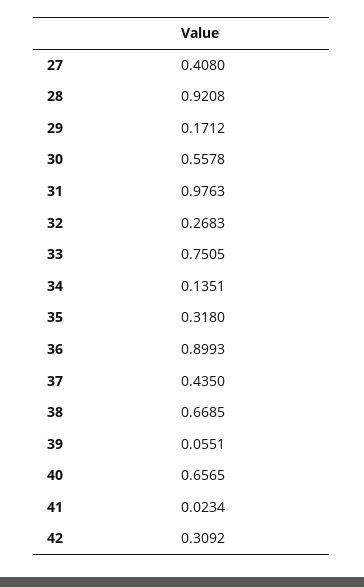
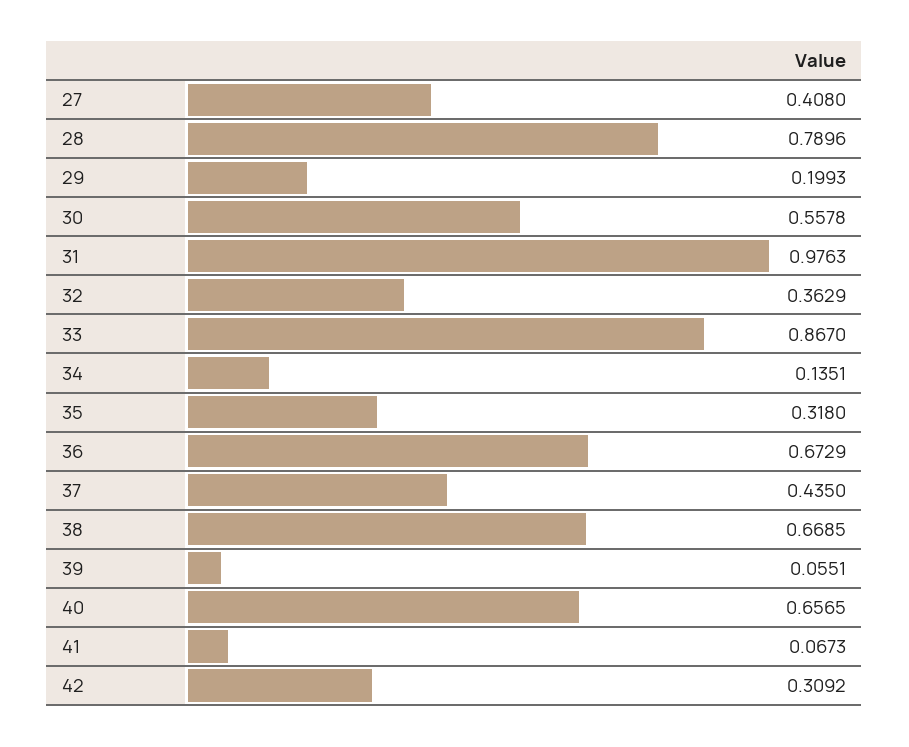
28: 0.9208 -> 0.7896
29: 0.1712 -> 0.1993
32: 0.2683 -> 0.3629
33: 0.7505 -> 0.867
36: 0.8993 -> 0.6729
41: 0.0234 -> 0.0673

